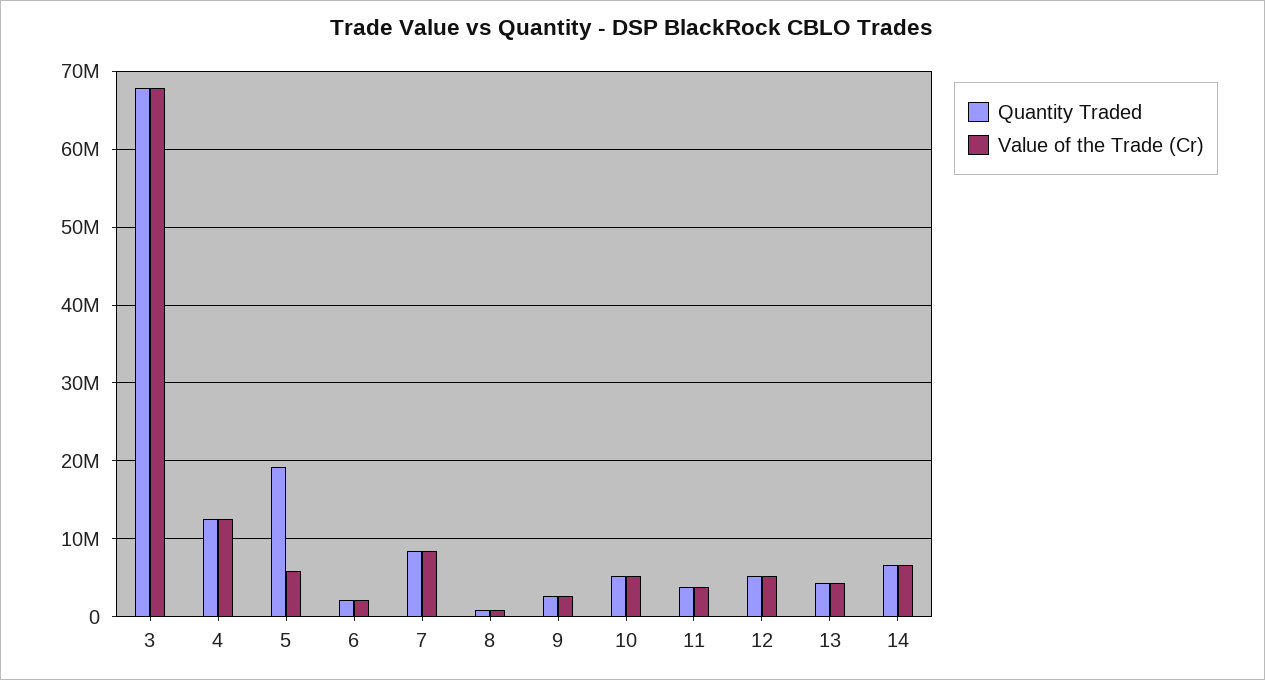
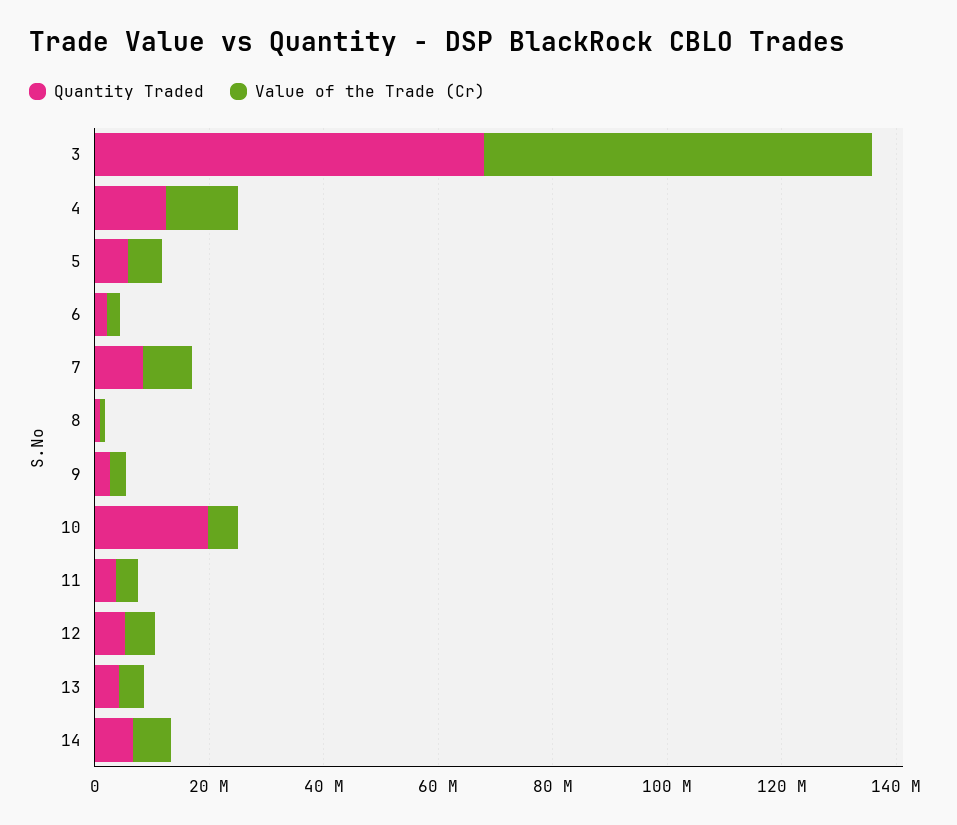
Quantity Traded, 5: 19000000 -> 5000000
Quantity Traded, 10: 5000000 -> 20000000

